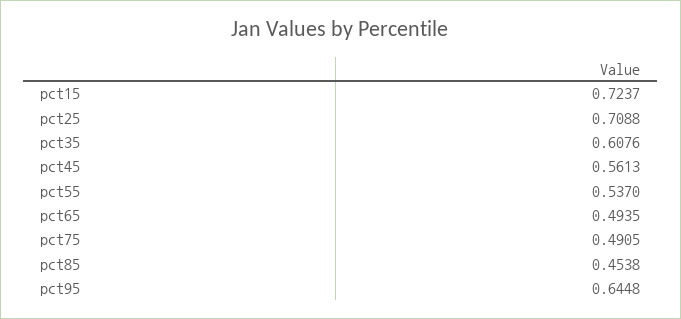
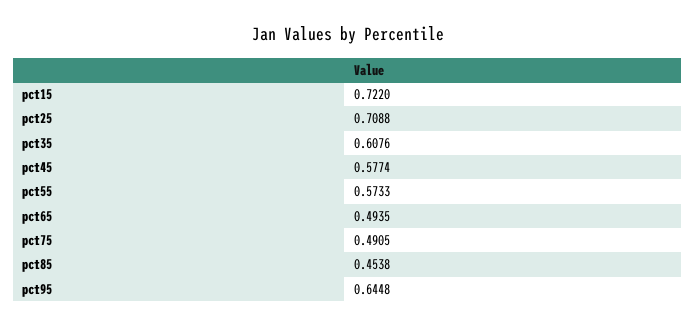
pct15: 0.7237 -> 0.722
pct45: 0.5613 -> 0.5774
pct55: 0.537 -> 0.5733

